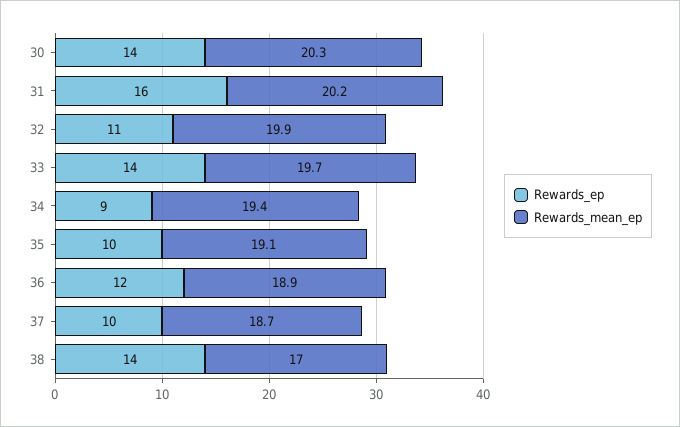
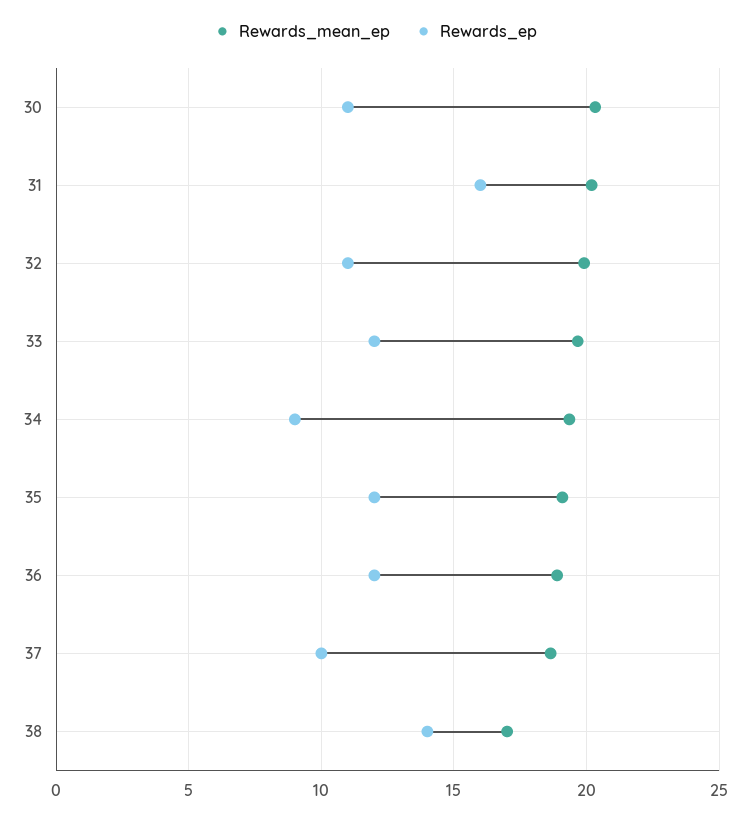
Rewards_ep, 30: 14 -> 11
Rewards_ep, 33: 14 -> 12
Rewards_ep, 35: 10 -> 12

